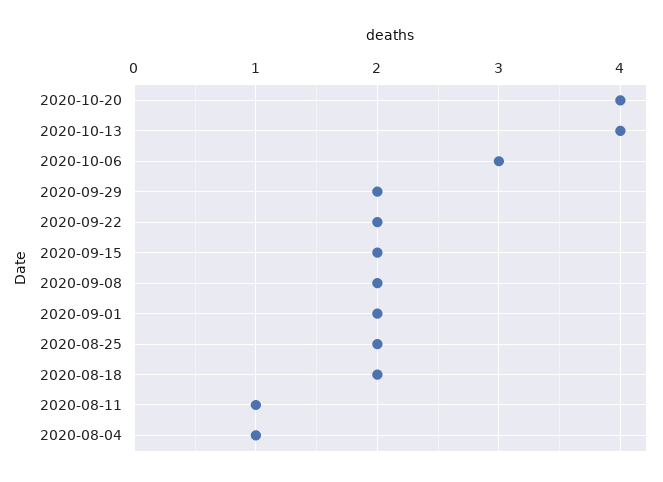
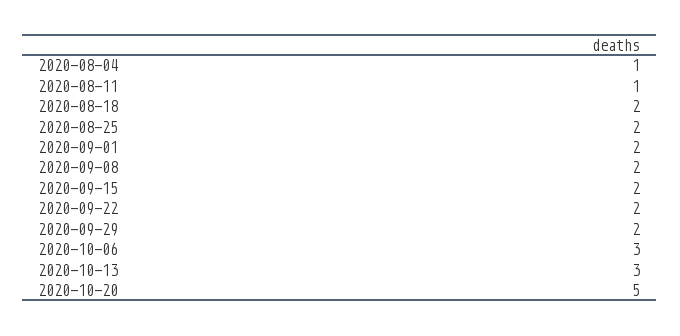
2020-10-20: 4 -> 5
2020-10-13: 4 -> 3

